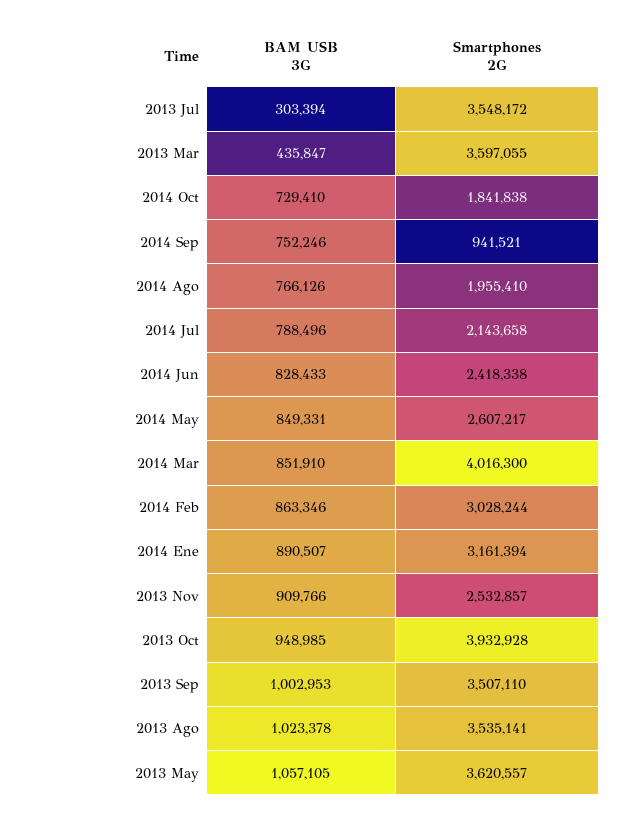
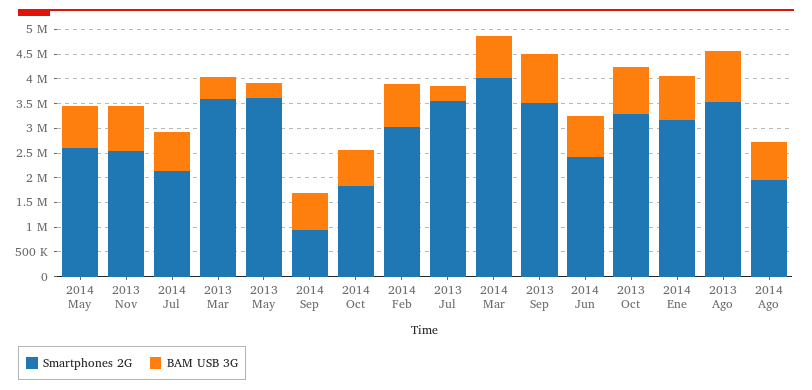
Smartphones 2G, 2013 Oct: 3932928 -> 3250000
BAM USB 3G, 2013 May: 1057105 -> 250000

